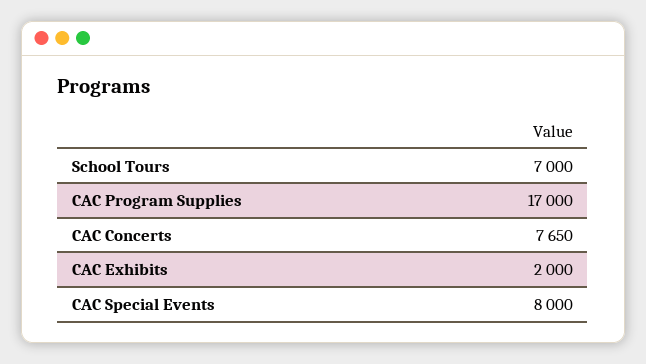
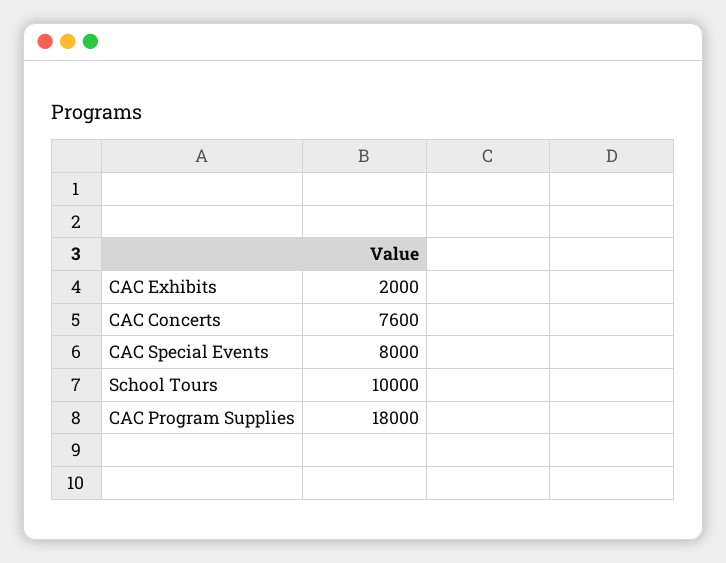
School Tours: 7000 -> 10000
CAC Program Supplies: 17000 -> 18000
CAC Concerts: 7650 -> 7600

